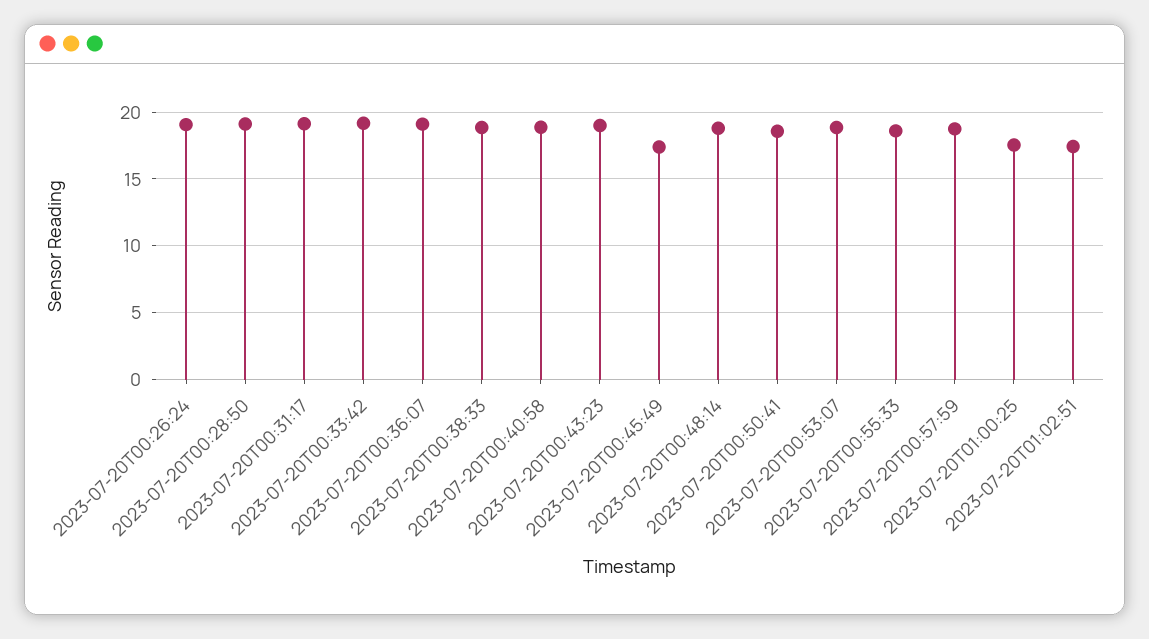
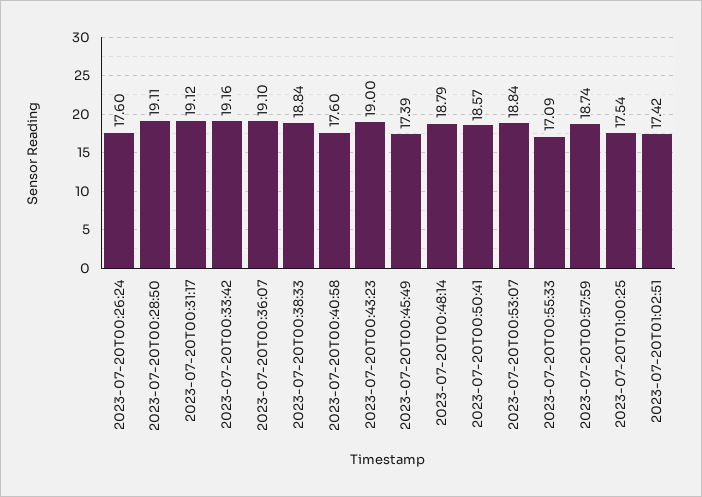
2023-07-20T00:26:24: 19 -> 17.6
2023-07-20T00:40:58: 19 -> 17.6
2023-07-20T00:55:33: 18.5 -> 17.09

